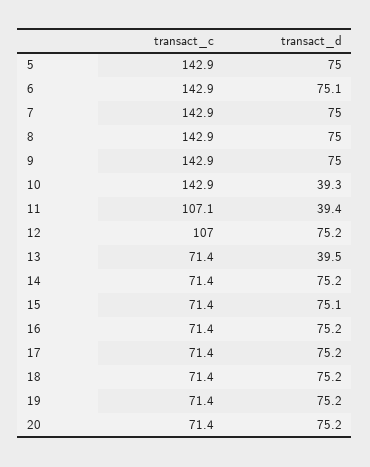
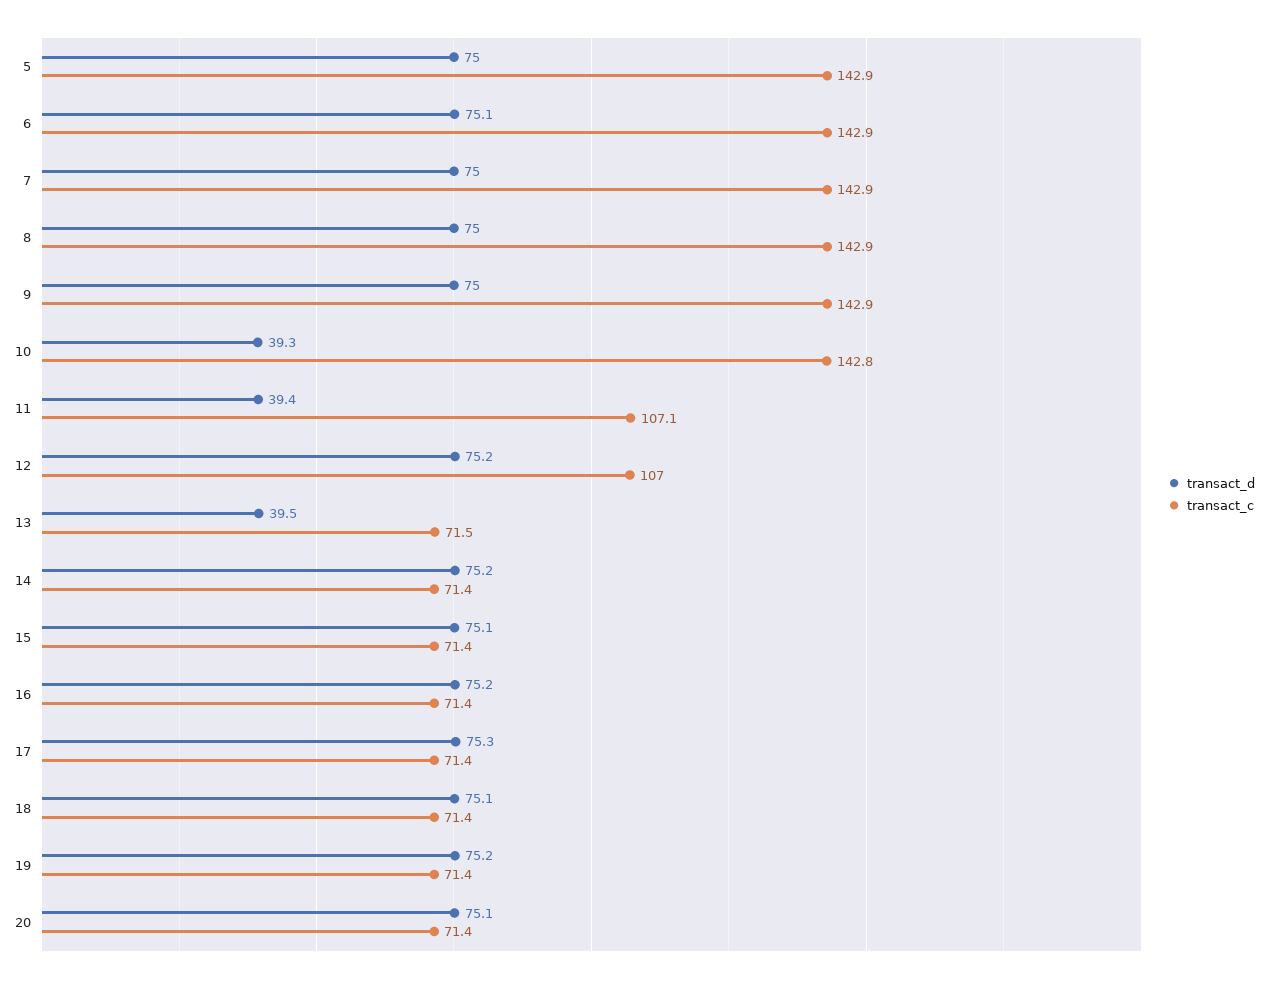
transact_c, 10: 142.9 -> 142.8
transact_c, 13: 71.4 -> 71.5
transact_d, 17: 75.2 -> 75.3
transact_d, 18: 75.2 -> 75.1
transact_d, 20: 75.2 -> 75.1

